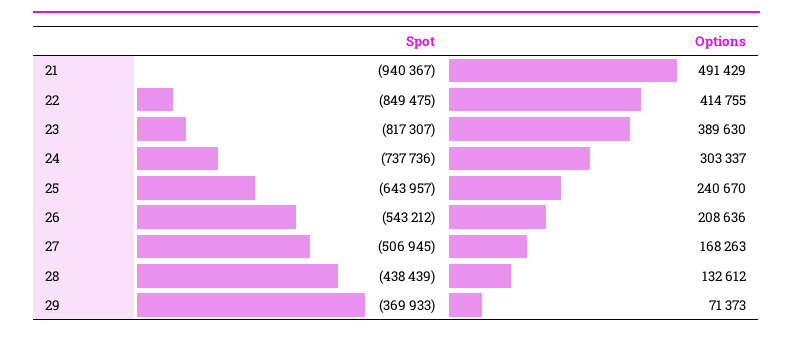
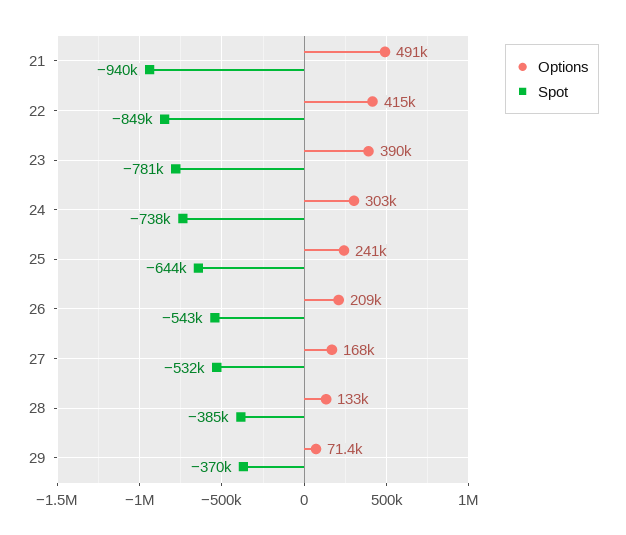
Spot, 23: -817307 -> -781000
Spot, 27: -506945 -> -532000
Spot, 28: -438439 -> -385000

